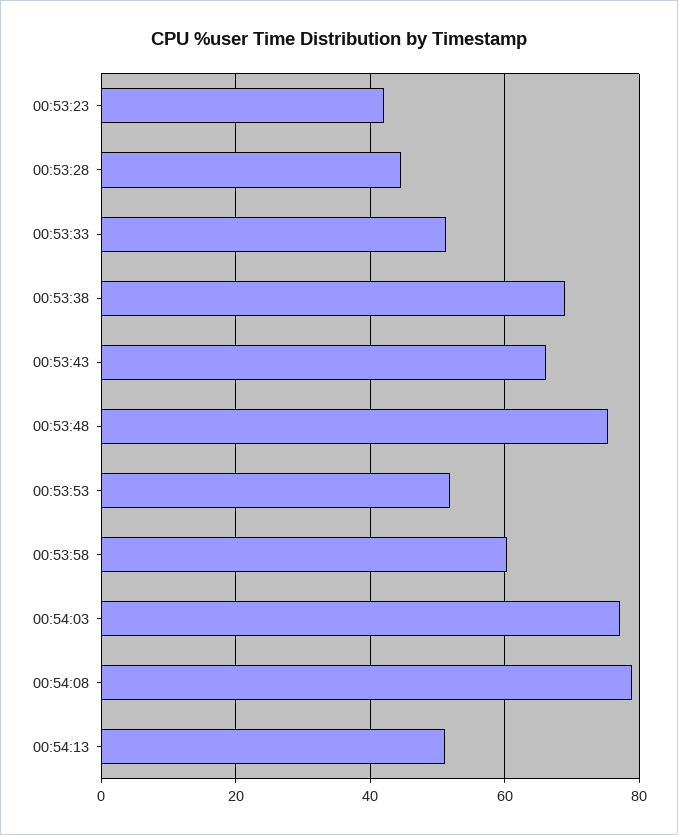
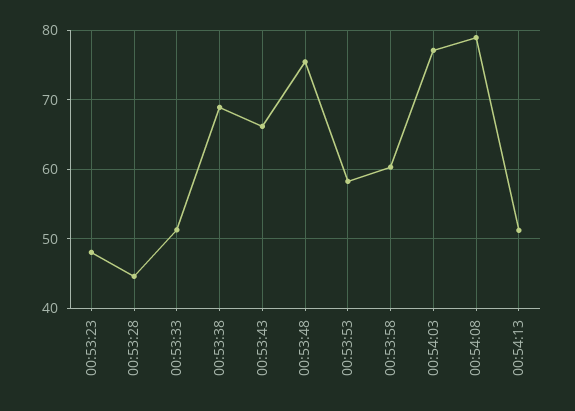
00:53:23: 42 -> 48
00:53:53: 52 -> 58

